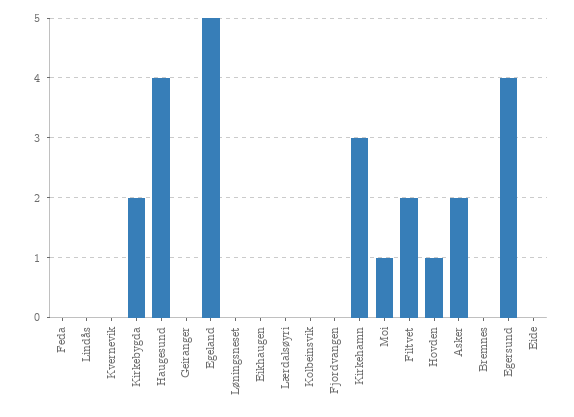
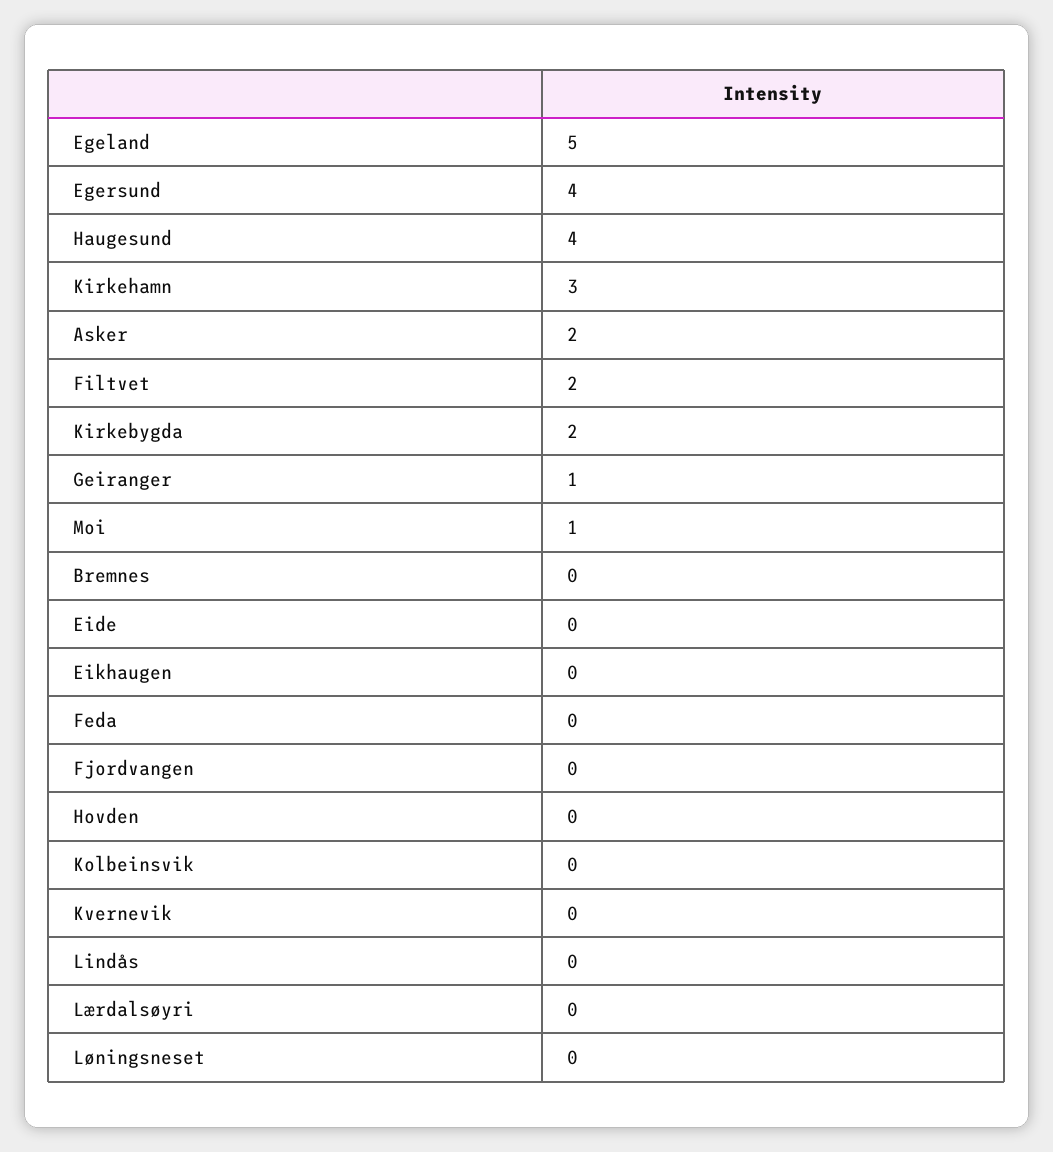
Geiranger: 0 -> 1
Hovden: 1 -> 0

